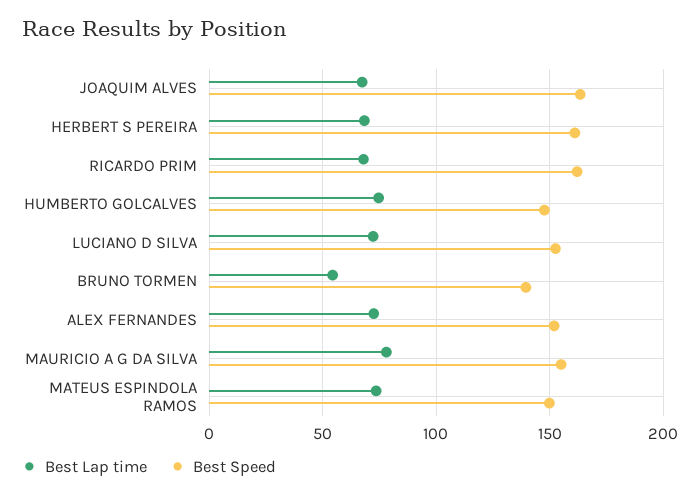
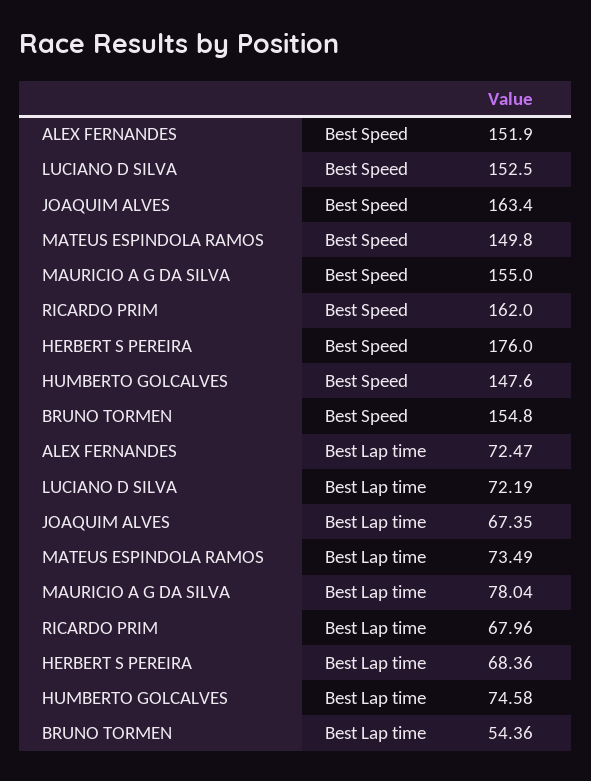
Best Speed, HERBERT S PEREIRA: 160 -> 176
Best Speed, BRUNO TORMEN: 140 -> 154.8

